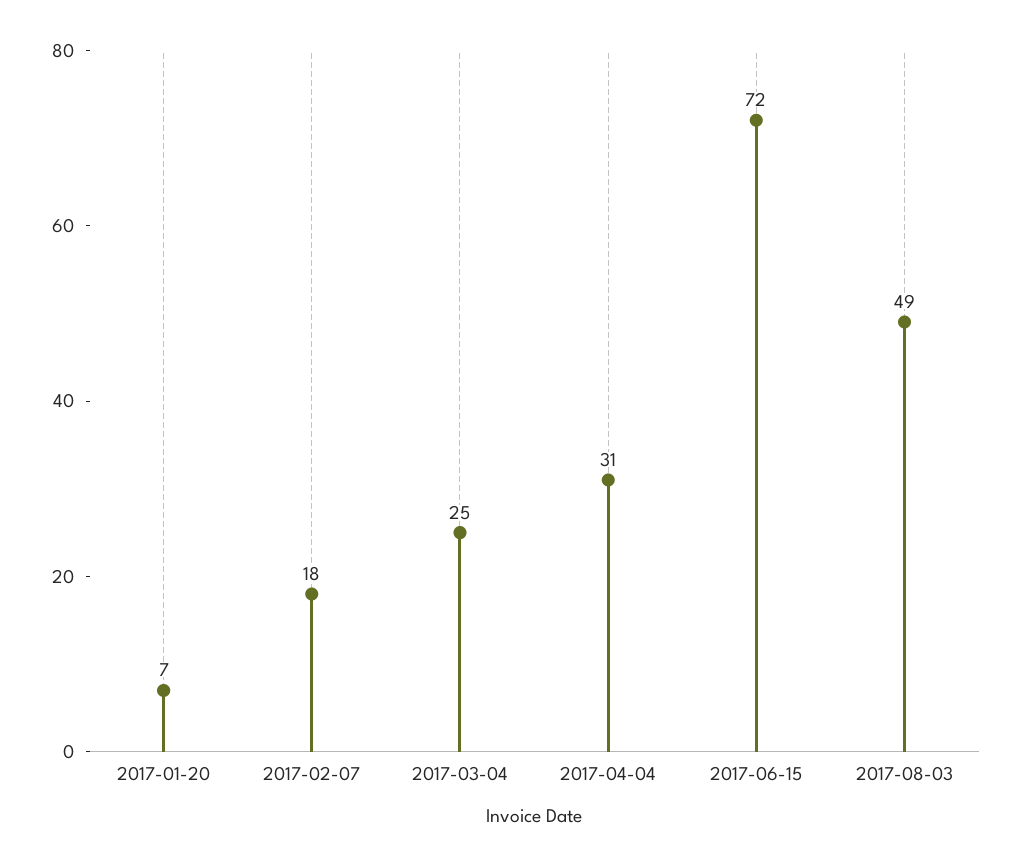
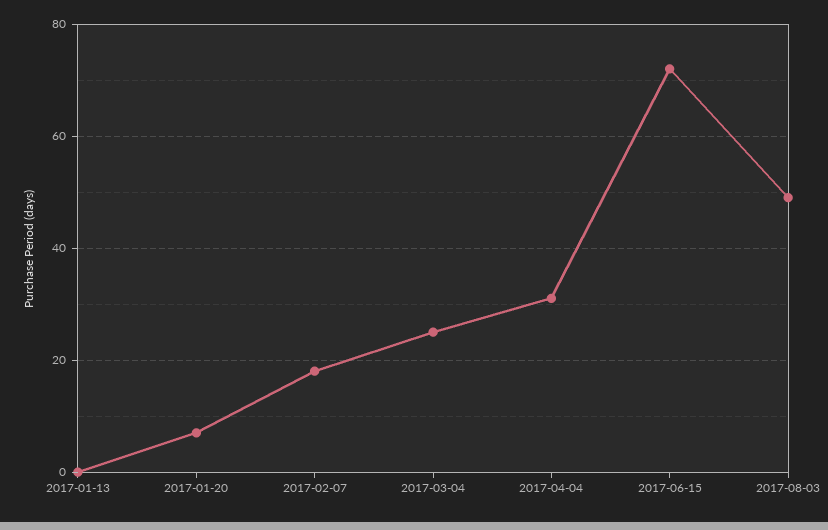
2017-01-13: none -> 0

